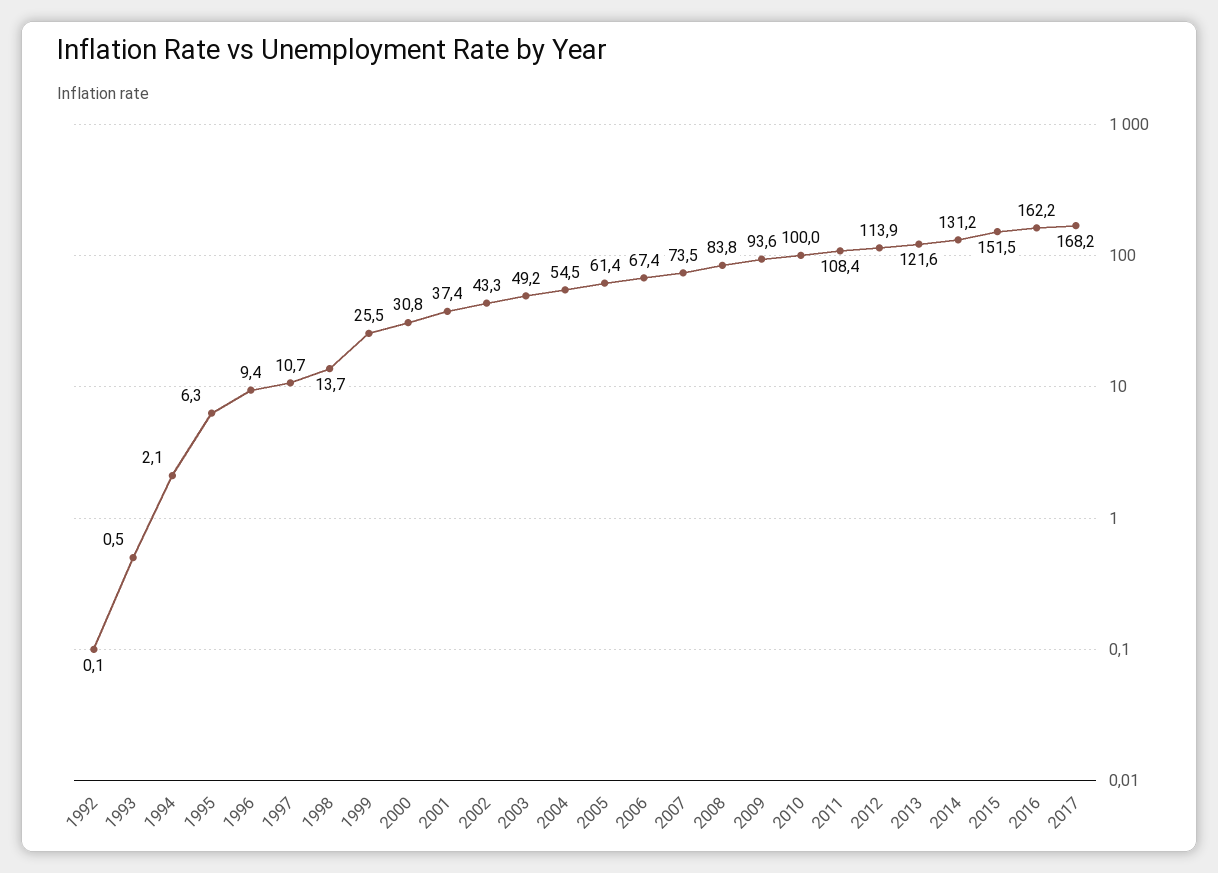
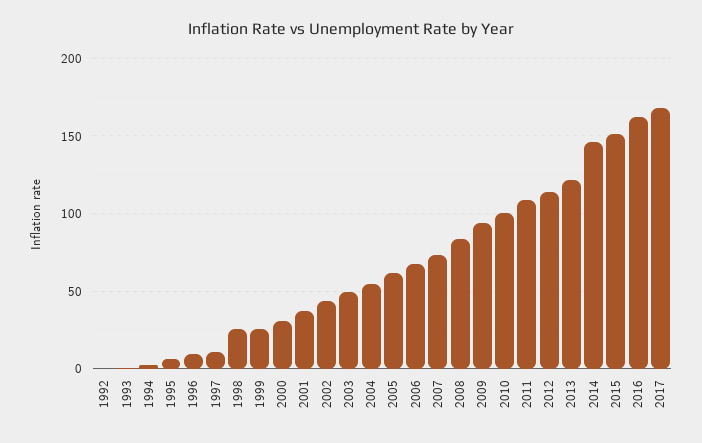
1998: 13.7 -> 25
2014: 131.2 -> 145

